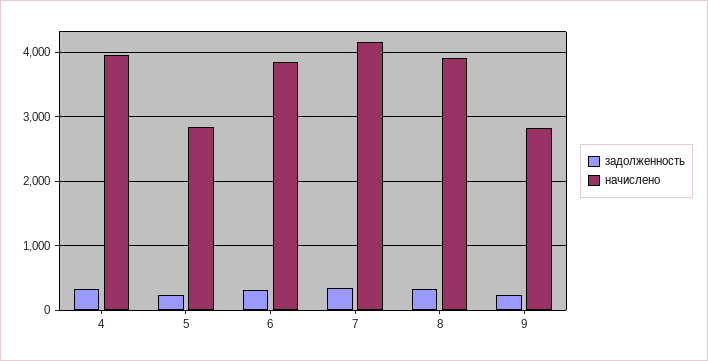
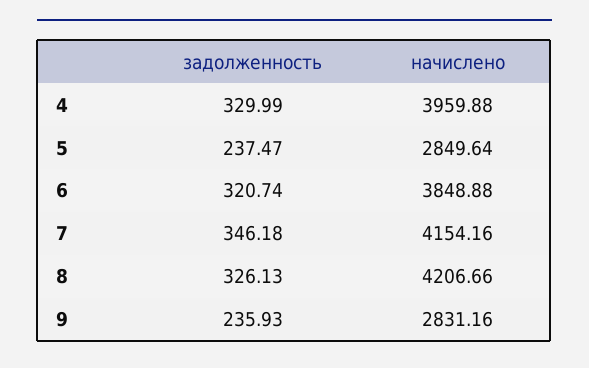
начислено, 8: 3900 -> 4206.66

